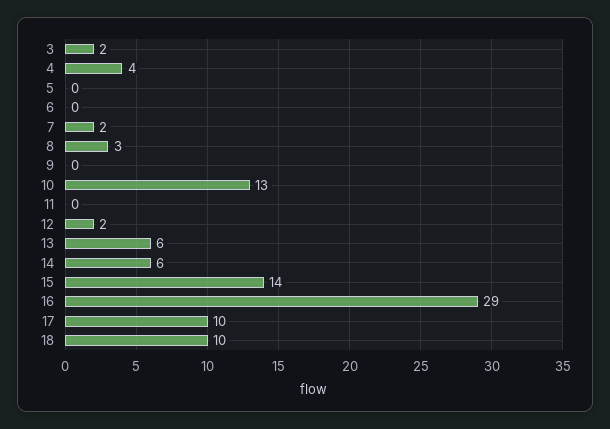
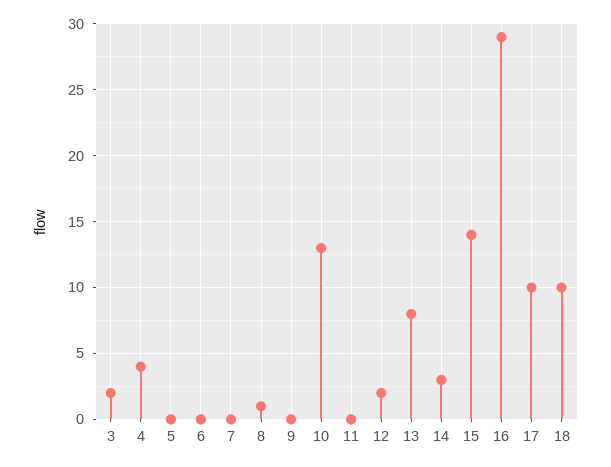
7: 2 -> 0
8: 3 -> 1
13: 6 -> 8
14: 6 -> 3

